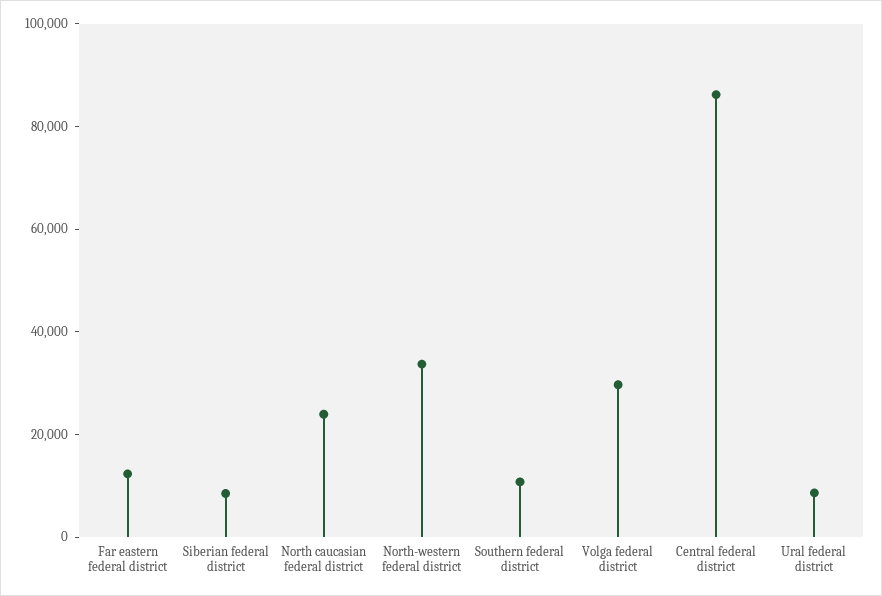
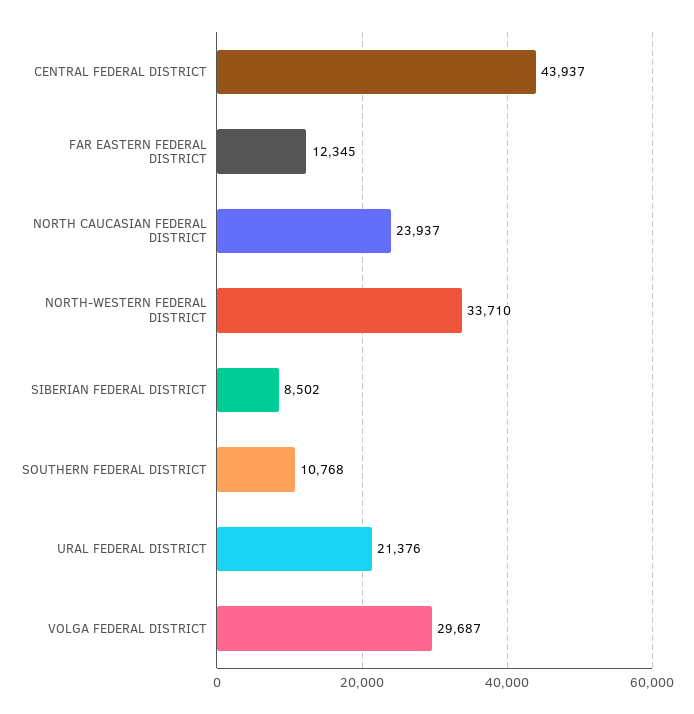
Central federal district: 85000 -> 43937
Ural federal district: 10000 -> 21376

